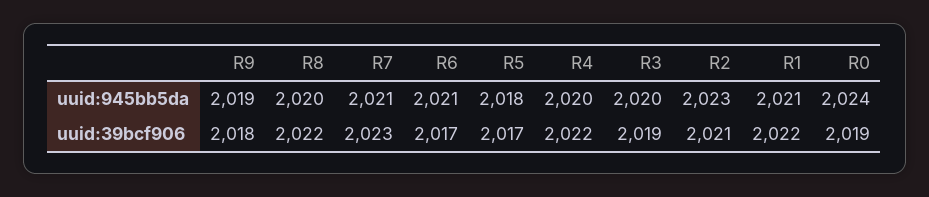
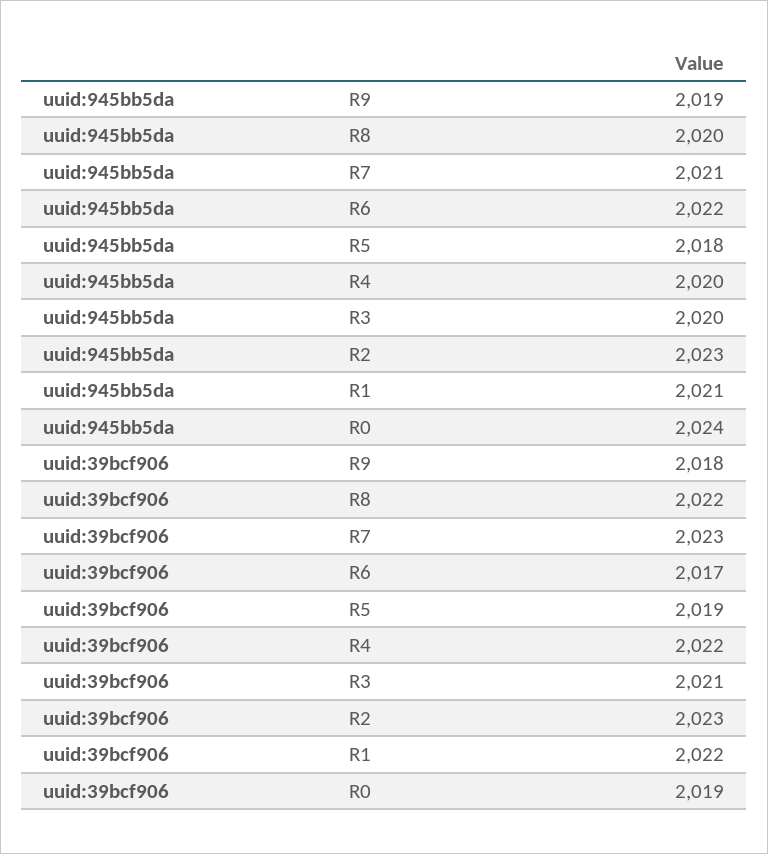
R6, uuid:945bb5da: 2021 -> 2022
R5, uuid:39bcf906: 2017 -> 2019
R3, uuid:39bcf906: 2019 -> 2021
R2, uuid:39bcf906: 2021 -> 2023

